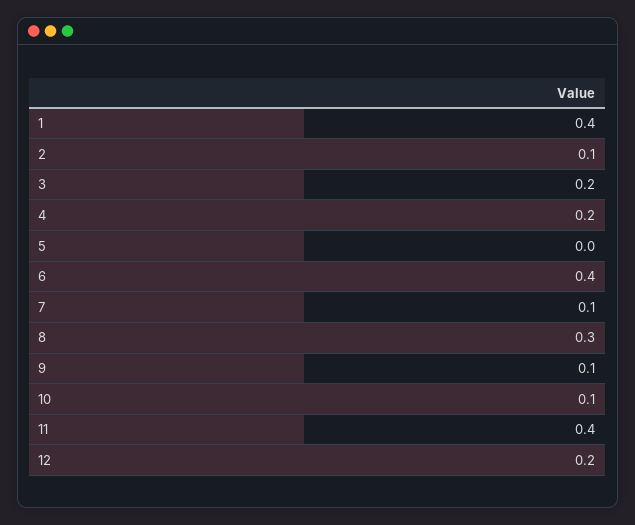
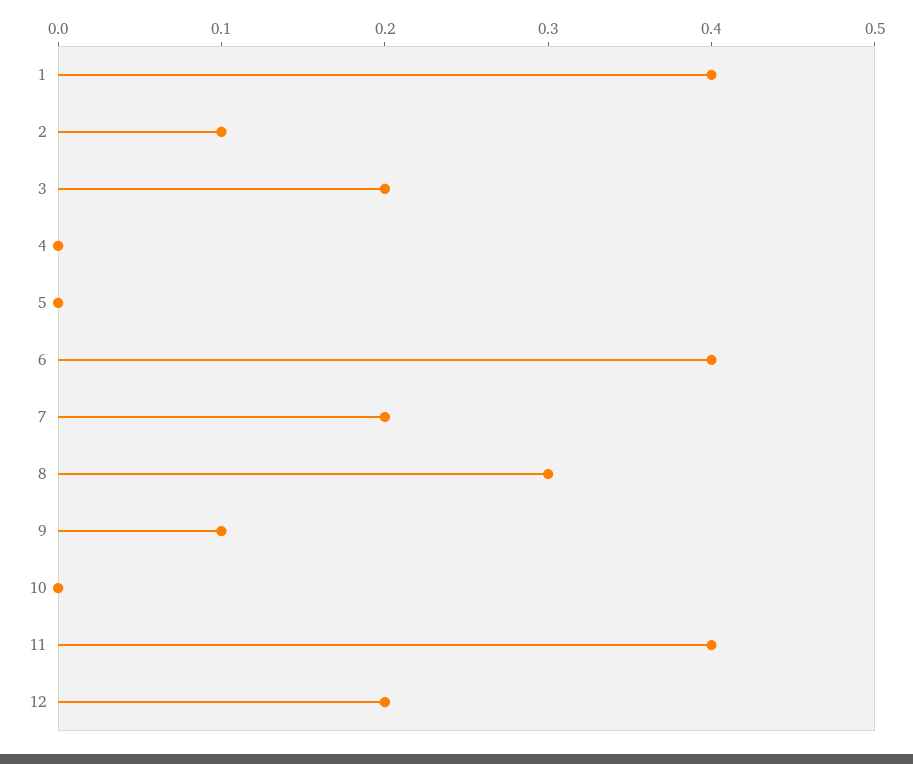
4: 0.2 -> 0
7: 0.1 -> 0.2
10: 0.1 -> 0

